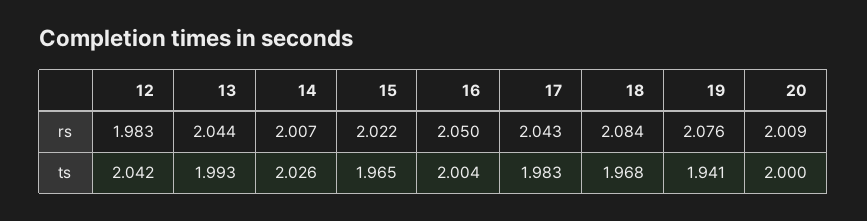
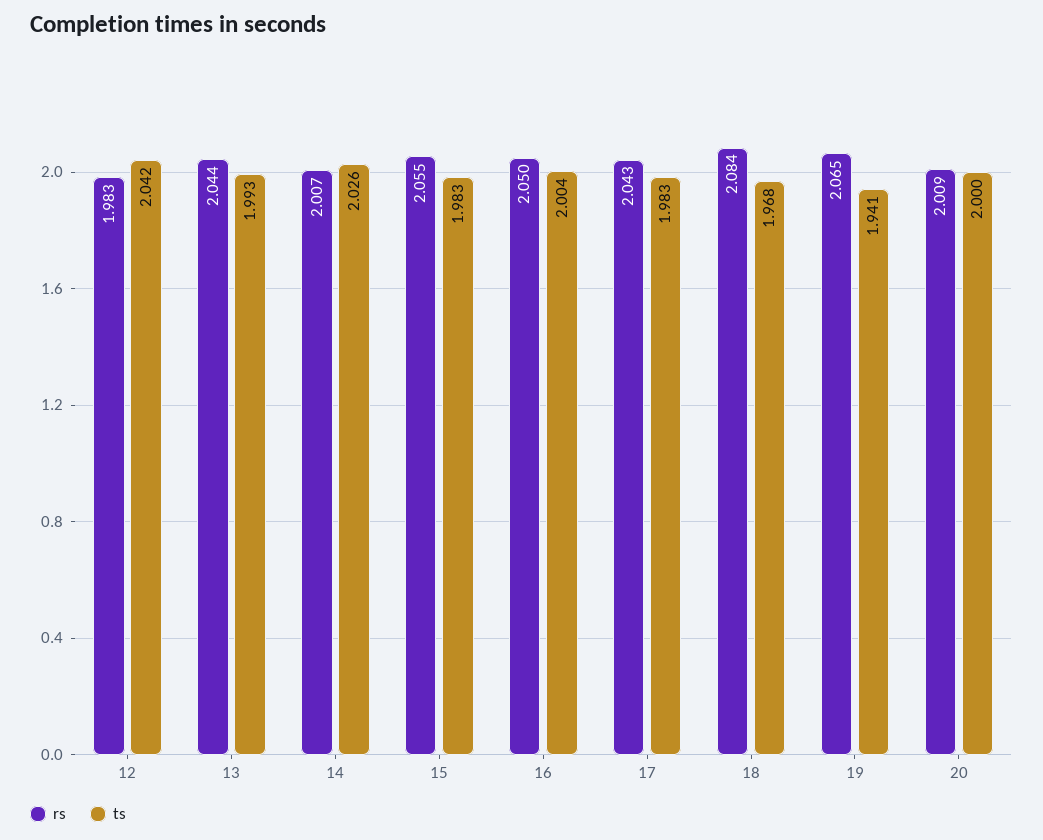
rs, 15: 2.022 -> 2.055
rs, 19: 2.076 -> 2.065
ts, 15: 1.965 -> 1.983

